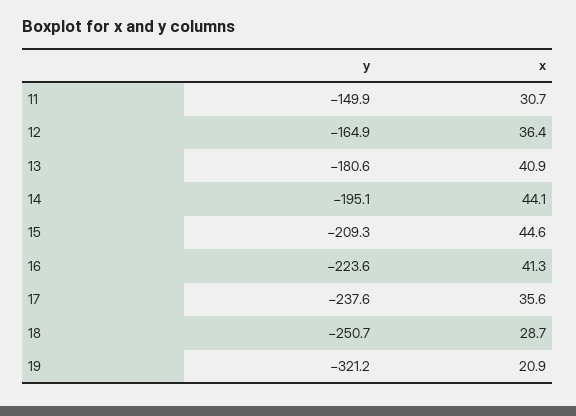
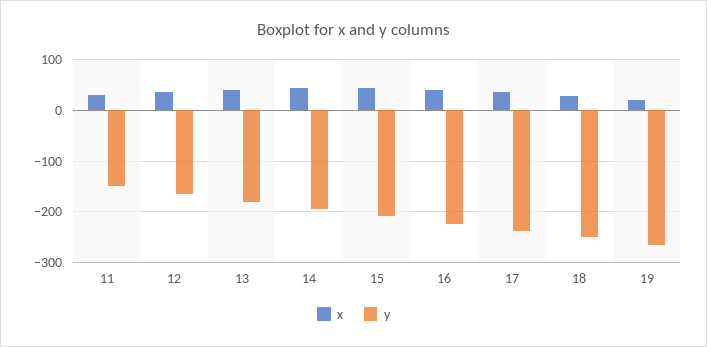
y, 19: -321.2 -> -260

